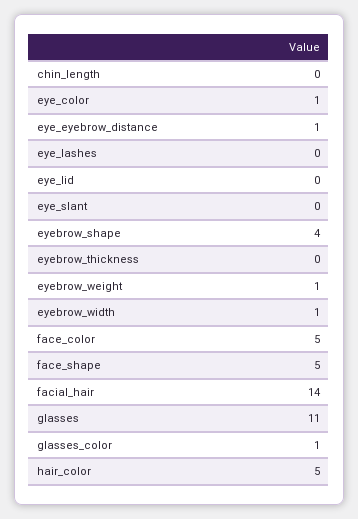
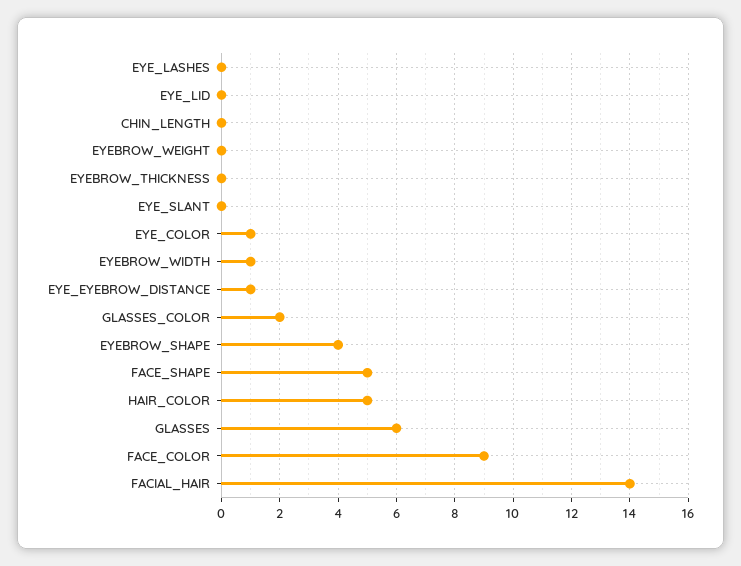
eyebrow_weight: 1 -> 0
face_color: 5 -> 9
glasses: 11 -> 6
glasses_color: 1 -> 2

